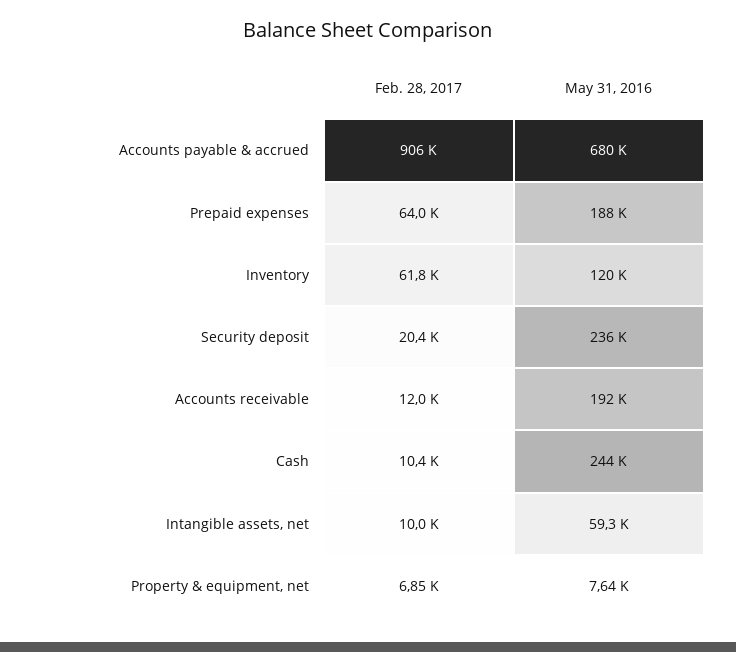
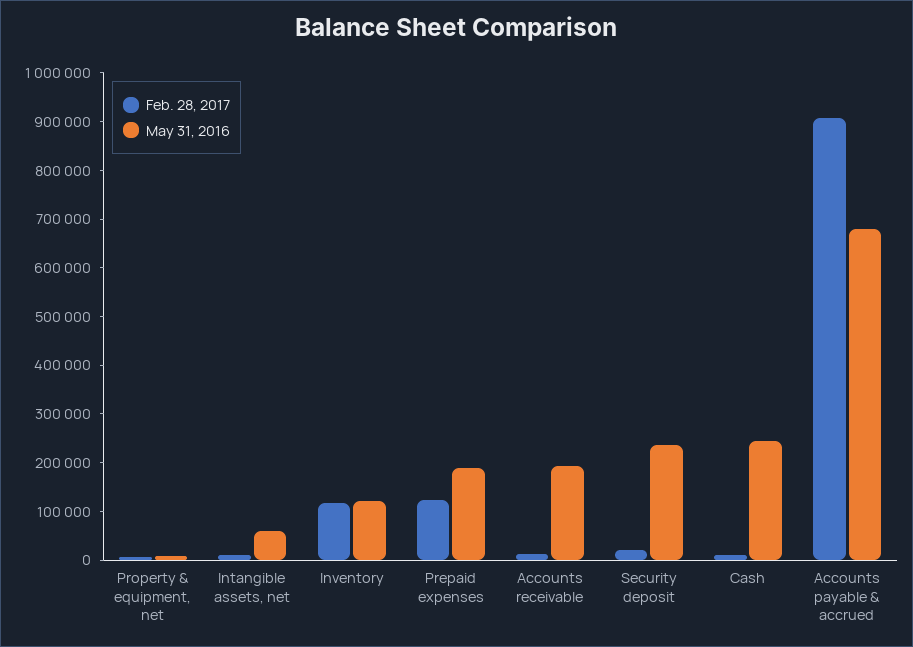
Feb. 28, 2017, Prepaid expenses: 64000 -> 120000
Feb. 28, 2017, Inventory: 61800 -> 120000

